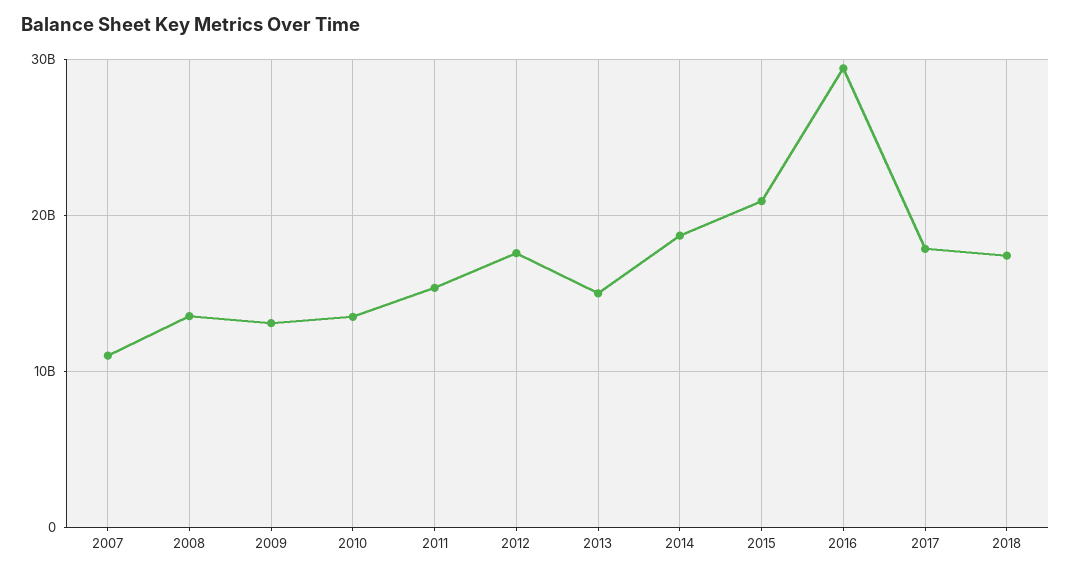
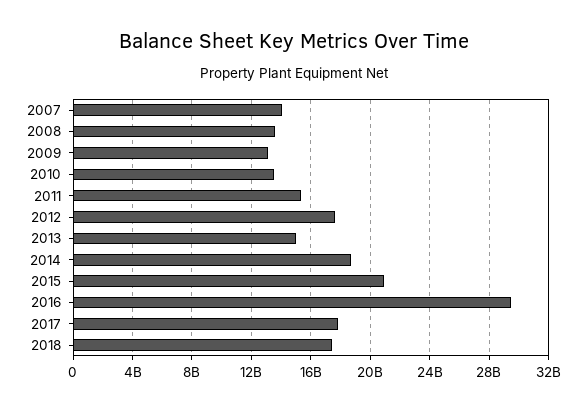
2007: 11000000000 -> 14000000000

